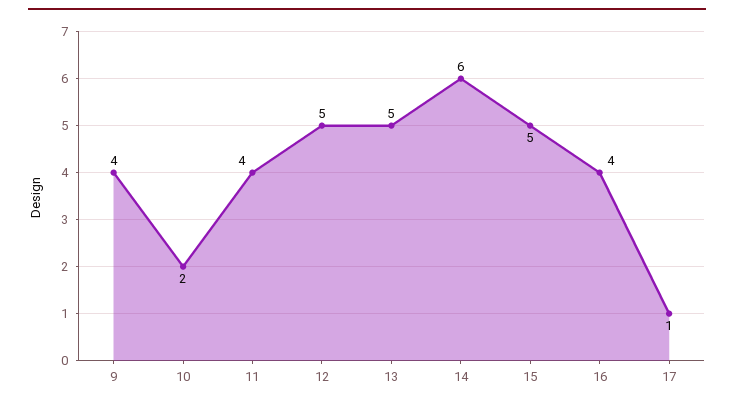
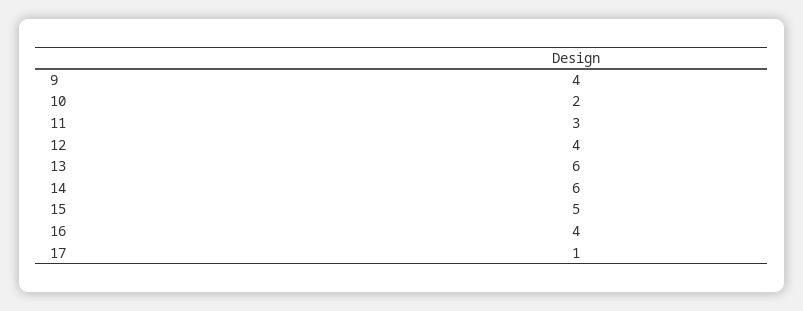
11: 4 -> 3
12: 5 -> 4
13: 5 -> 6

